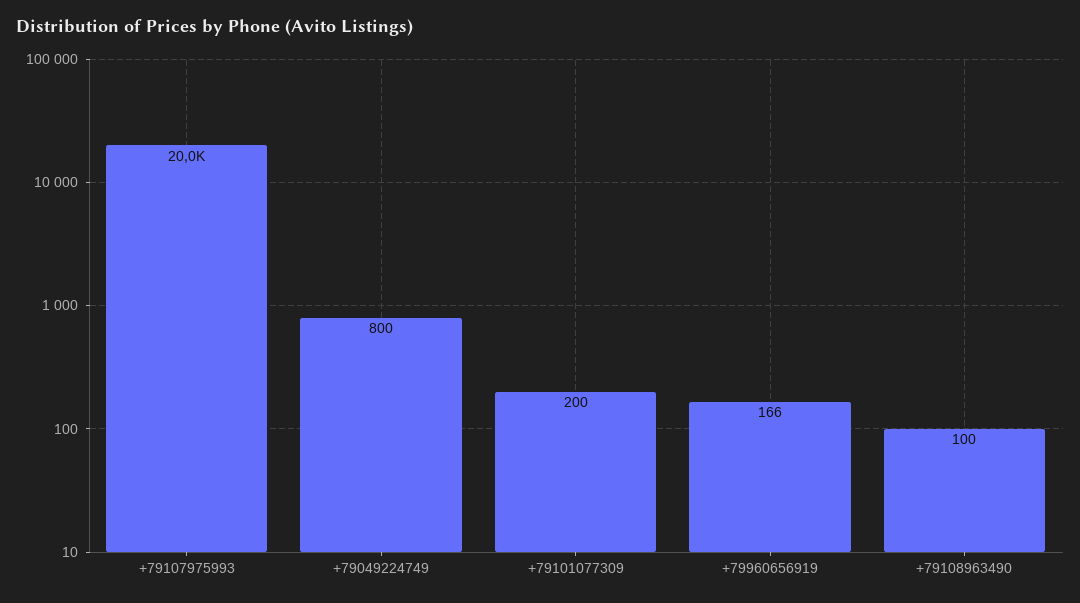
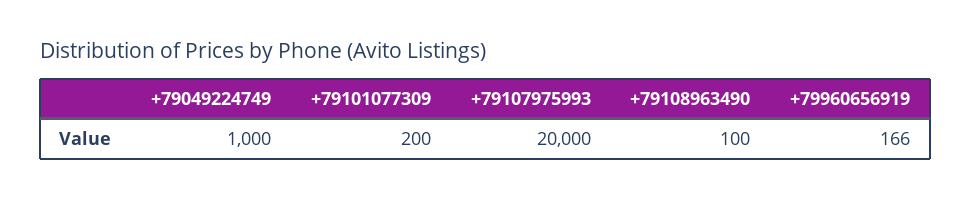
+79049224749: 800 -> 1000

